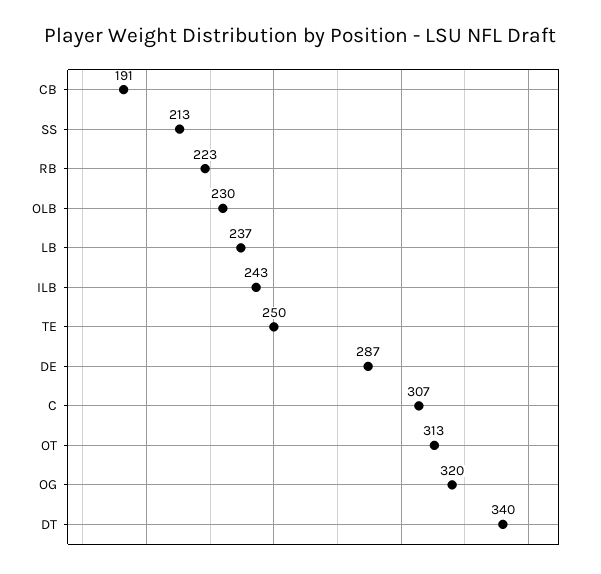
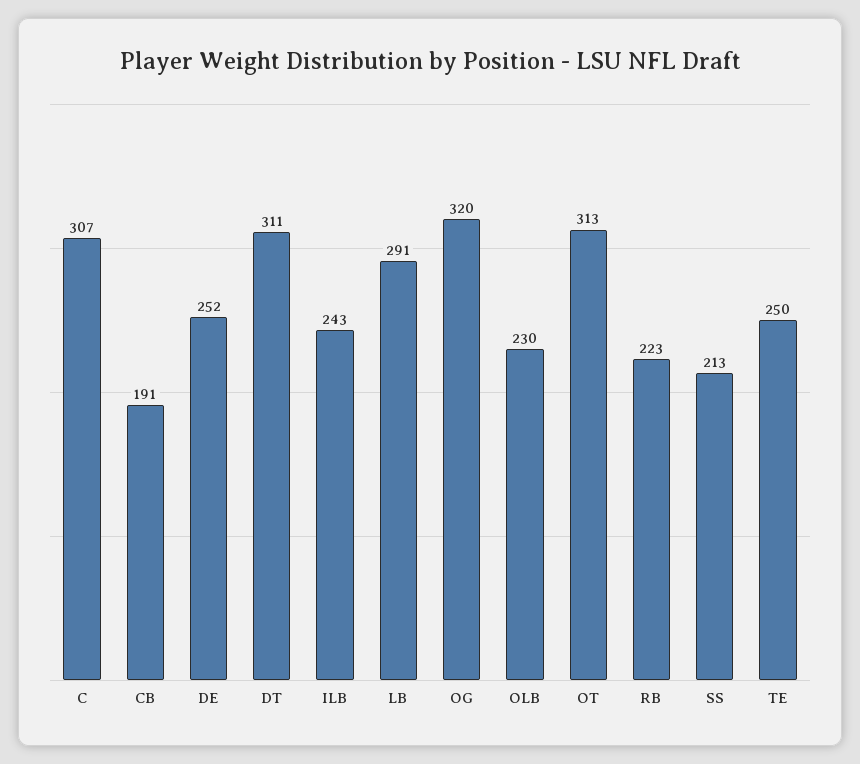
LB: 237 -> 291
DE: 287 -> 252
DT: 340 -> 311

